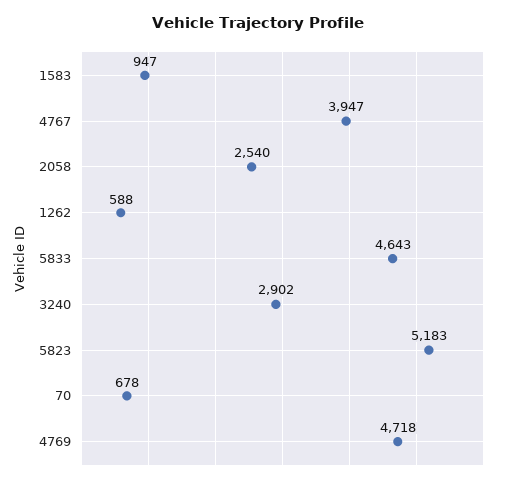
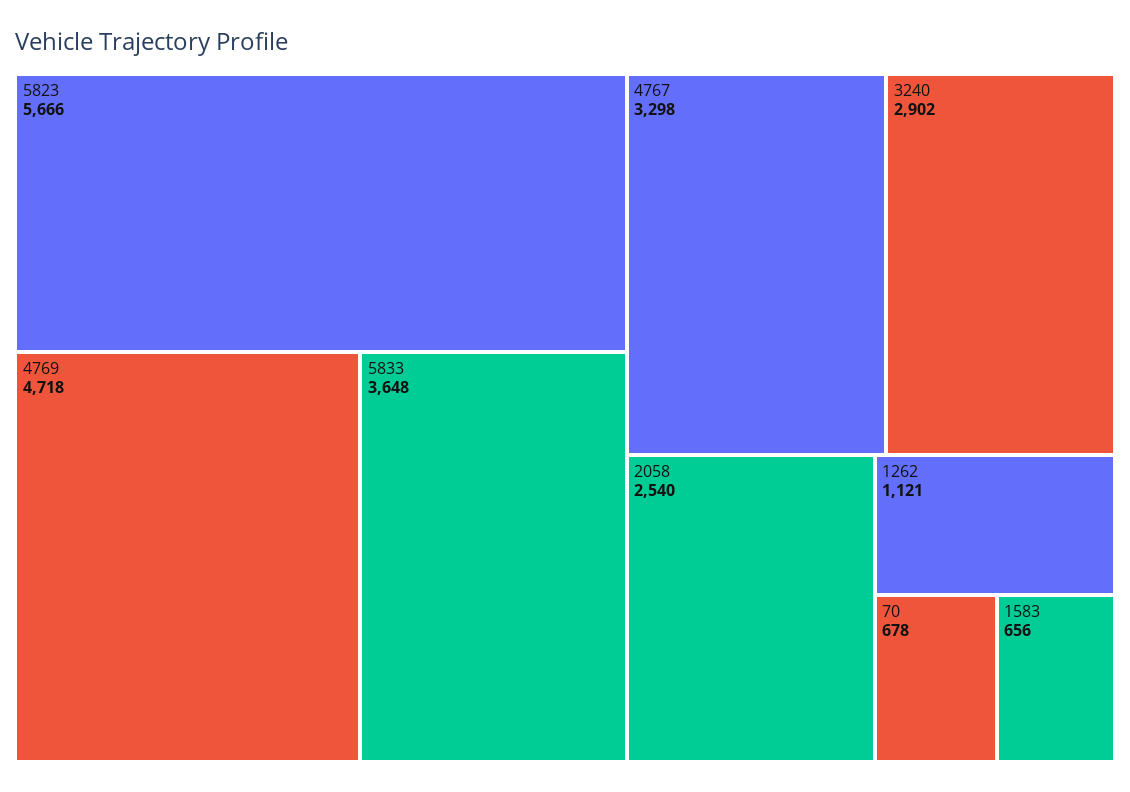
1583: 947 -> 656
4767: 3947 -> 3298
1262: 588 -> 1121
5833: 4643 -> 3648
5823: 5183 -> 5666

